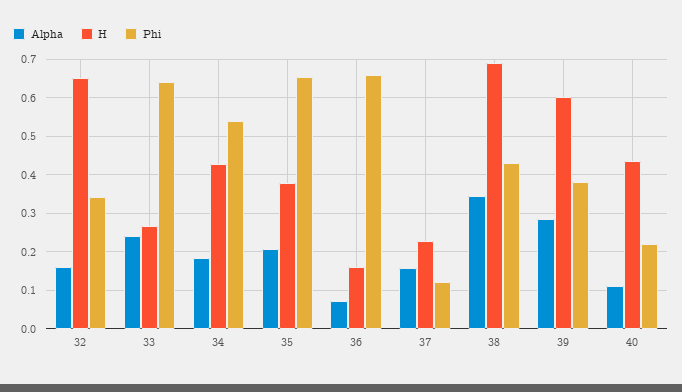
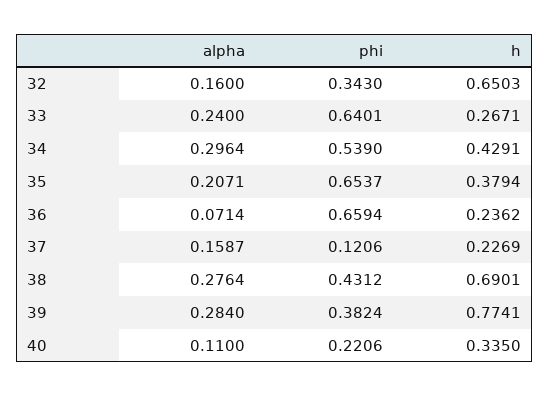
Alpha, 34: 0.18 -> 0.2964
H, 36: 0.16 -> 0.2362
Alpha, 38: 0.34 -> 0.2764
H, 39: 0.6 -> 0.7741
H, 40: 0.44 -> 0.335

